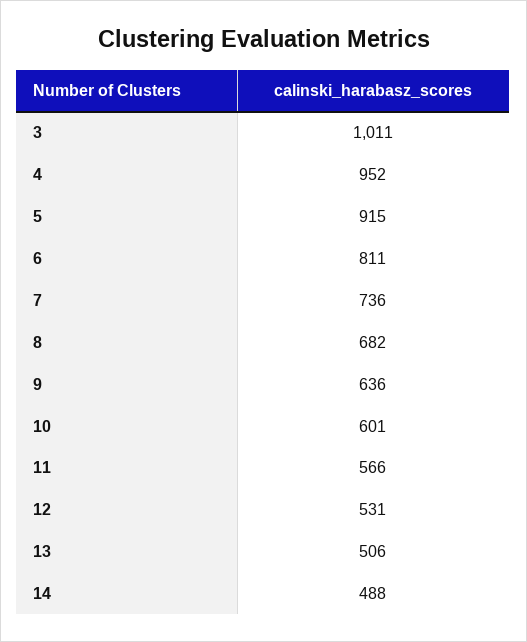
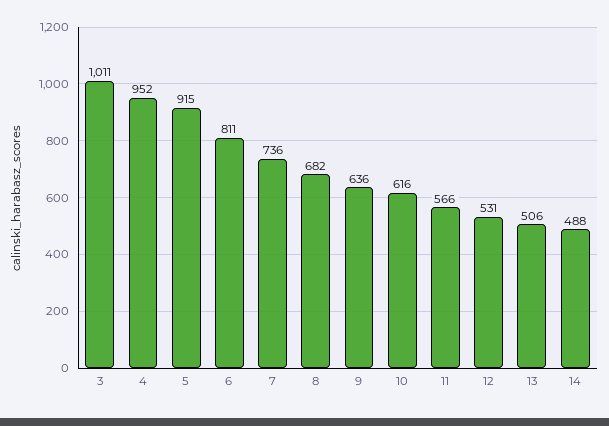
10: 601 -> 616

